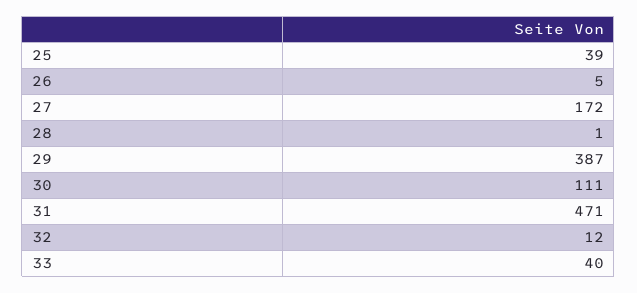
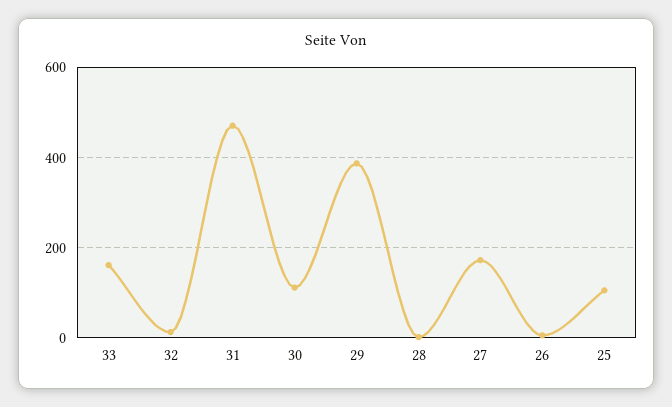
25: 39 -> 100
33: 40 -> 160

